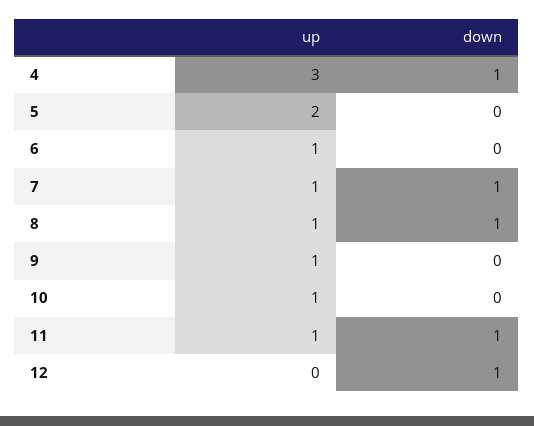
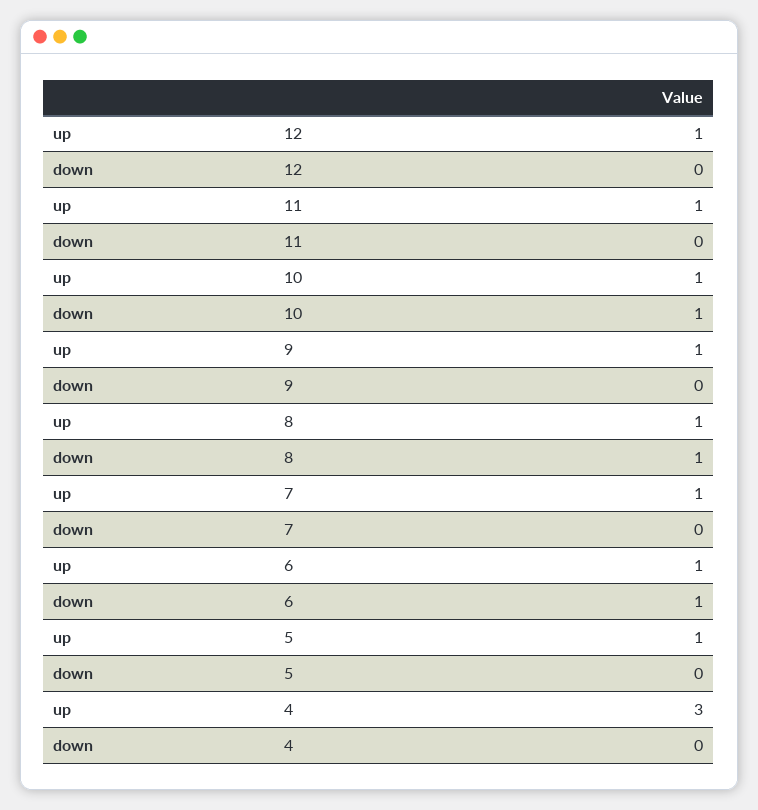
down, 4: 1 -> 0
up, 5: 2 -> 1
down, 6: 0 -> 1
down, 7: 1 -> 0
down, 10: 0 -> 1
down, 11: 1 -> 0
up, 12: 0 -> 1
down, 12: 1 -> 0

